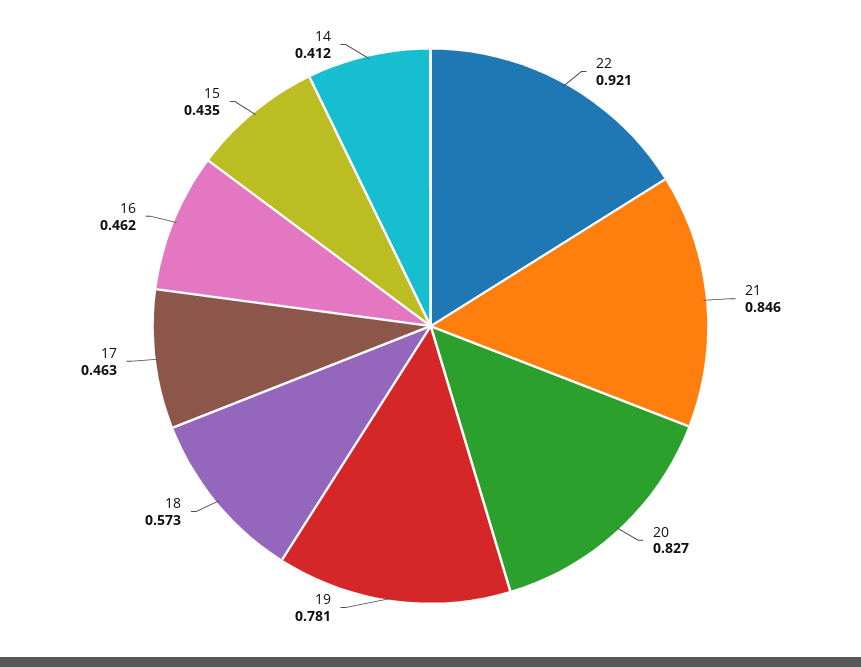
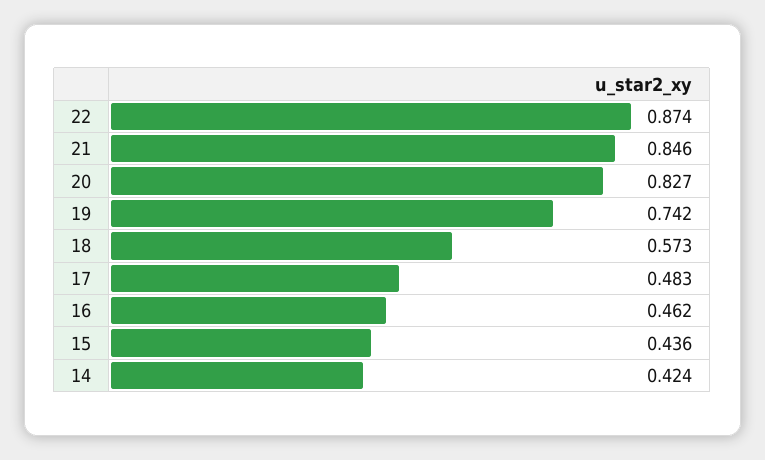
22: 0.921 -> 0.874
19: 0.781 -> 0.742
17: 0.463 -> 0.483
15: 0.435 -> 0.436
14: 0.412 -> 0.424

